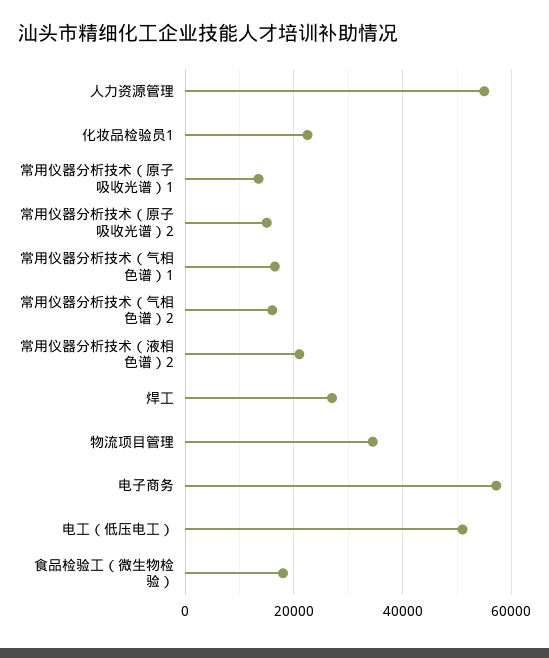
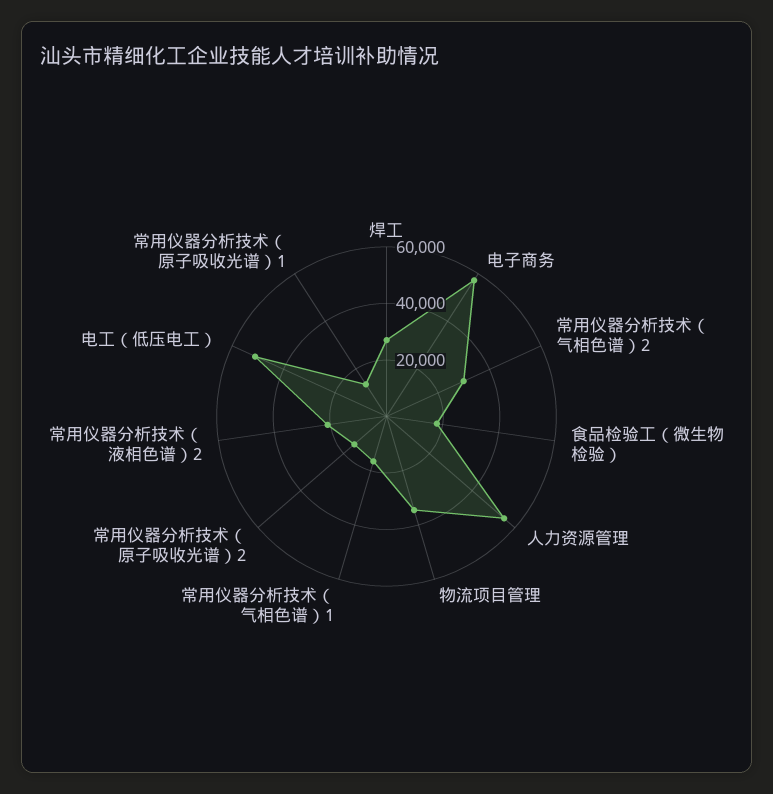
化妆品检验员1: 22000 -> none
常用仪器分析技术（气相色谱）2: 16000 -> 30000

